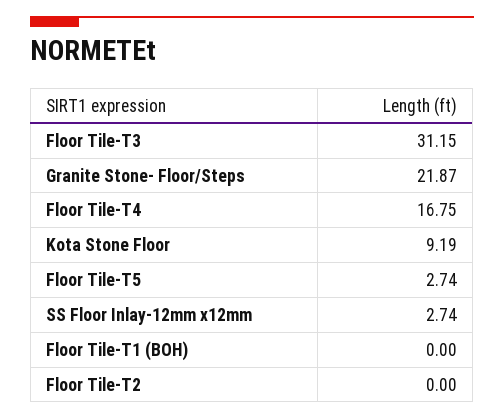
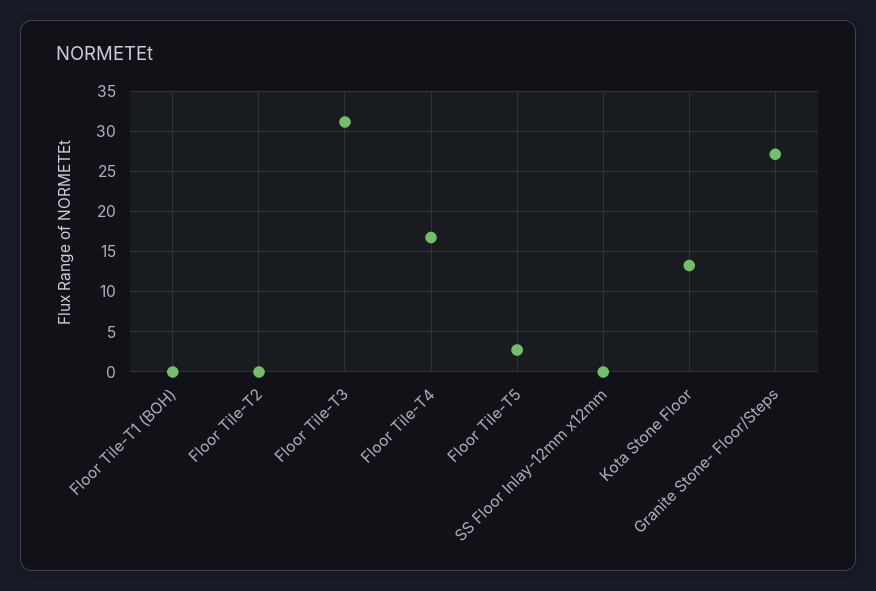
Granite Stone- Floor/Steps: 21.87 -> 27
Kota Stone Floor: 9.19 -> 13
SS Floor Inlay-12mm x12mm: 2.74 -> 0

